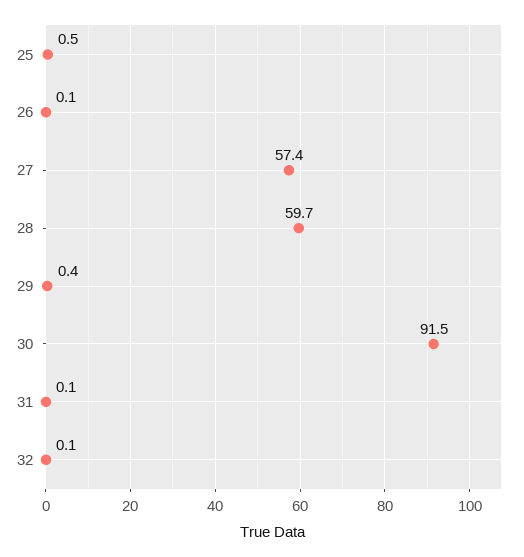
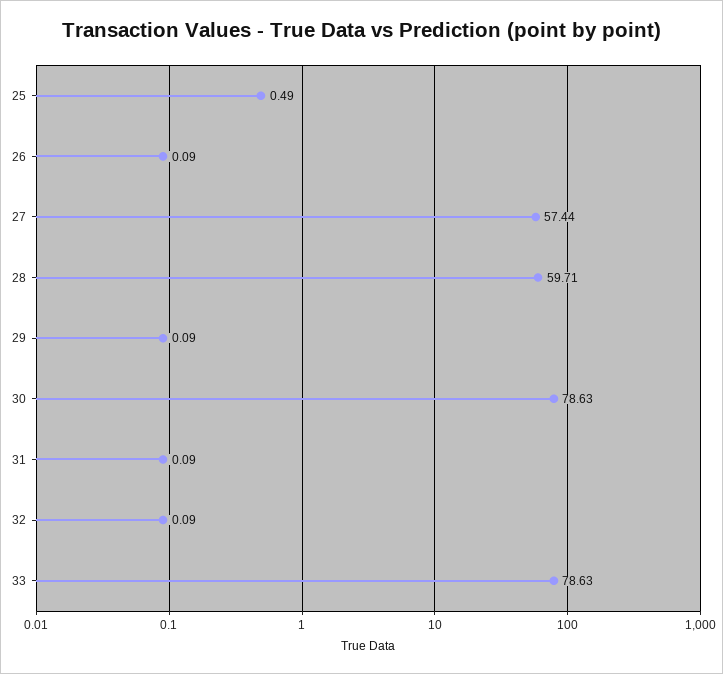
29: 0.4 -> 0.09
30: 91.5 -> 78.63
33: none -> 78.63

